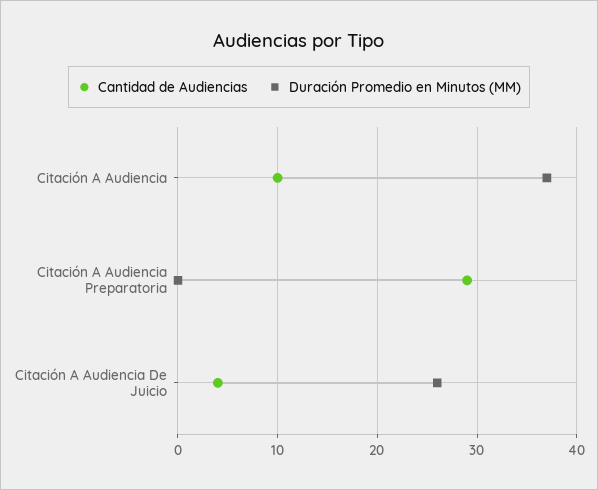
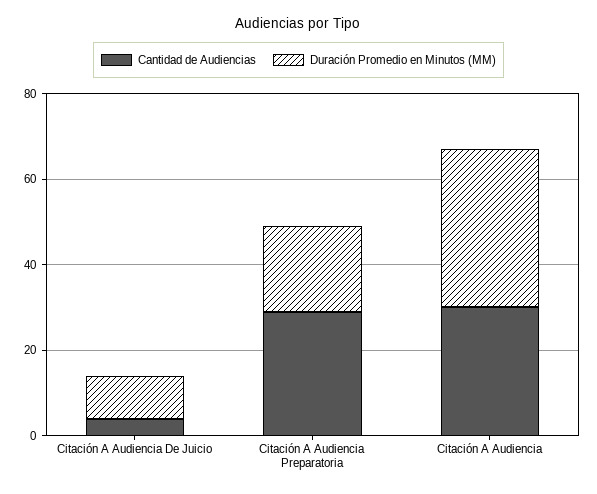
Cantidad de Audiencias, Citación A Audiencia: 10 -> 30
Duración Promedio en Minutos (MM), Citación A Audiencia Preparatoria: 0 -> 20
Duración Promedio en Minutos (MM), Citación A Audiencia De Juicio: 26 -> 10

